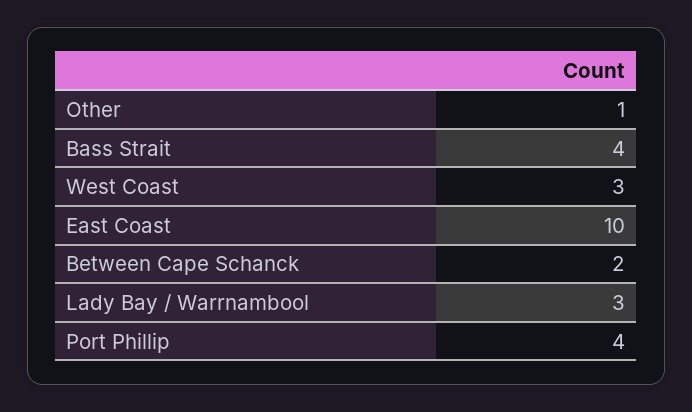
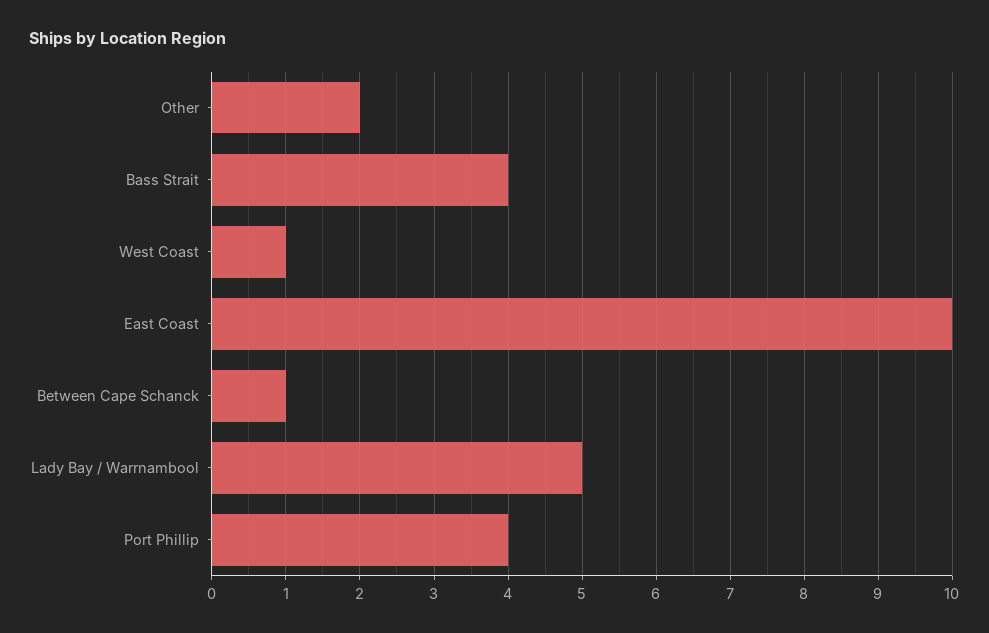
Other: 1 -> 2
West Coast: 3 -> 1
Between Cape Schanck: 2 -> 1
Lady Bay / Warrnambool: 3 -> 5

